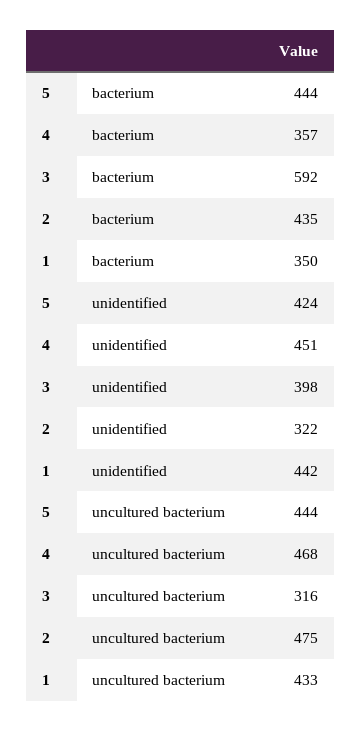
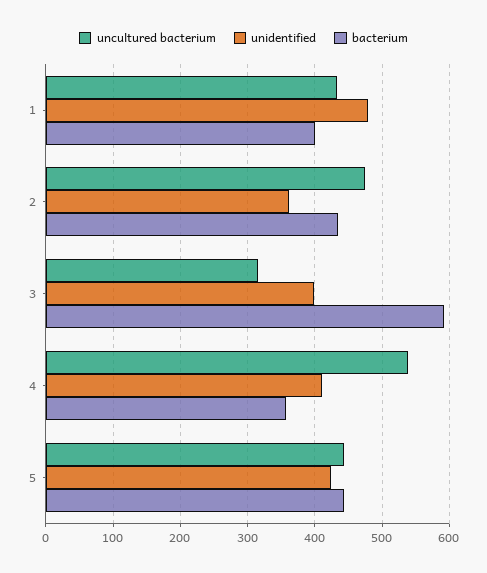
bacterium, 1: 350 -> 400
unidentified, 4: 451 -> 410
unidentified, 2: 322 -> 360
unidentified, 1: 442 -> 480
uncultured bacterium, 4: 468 -> 540

